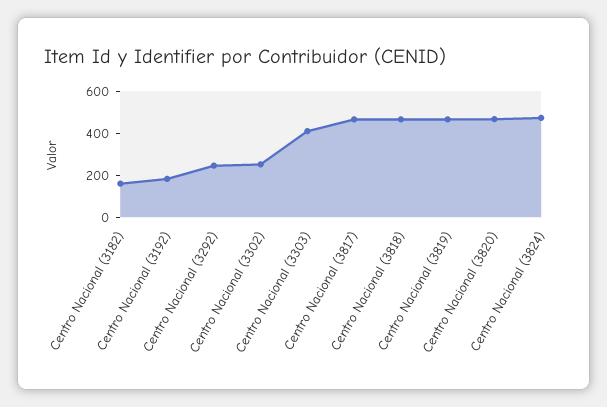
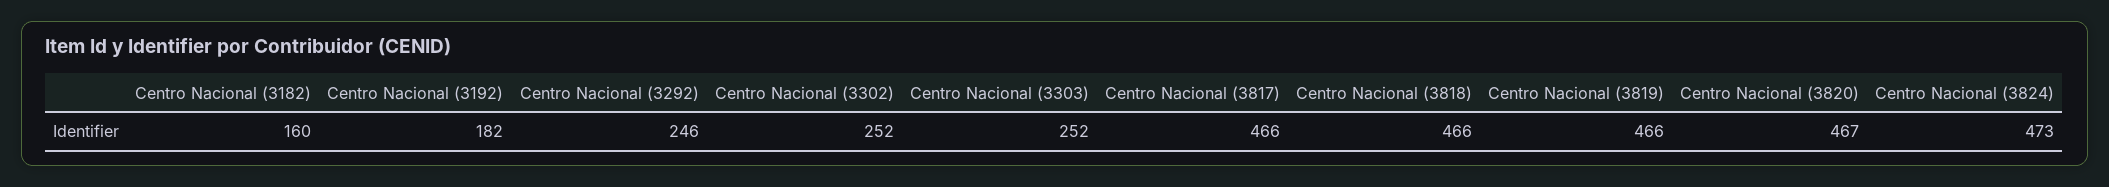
Centro Nacional (3303): 400 -> 252

